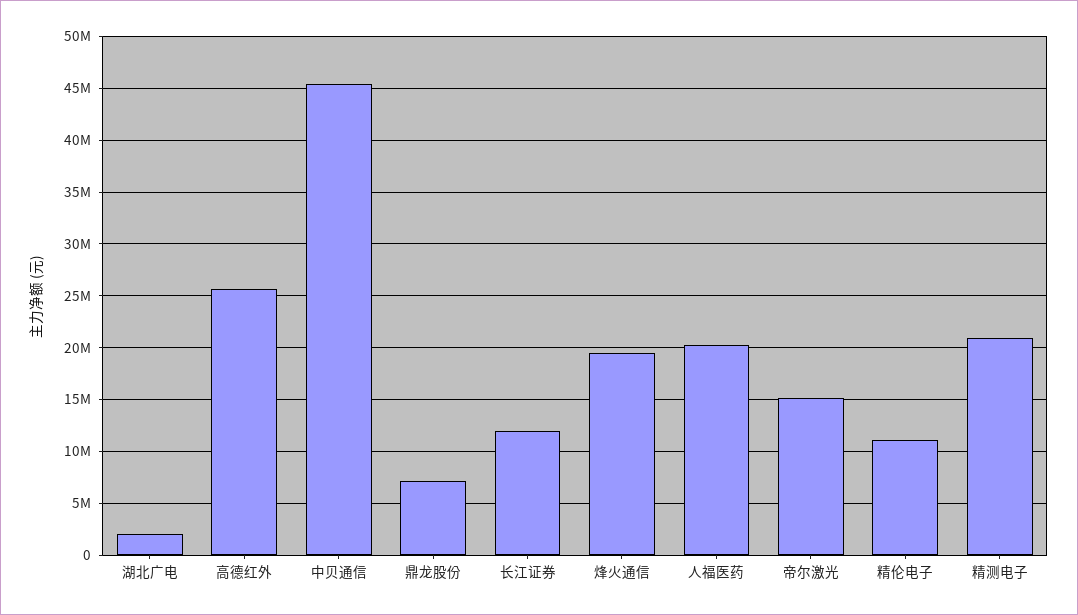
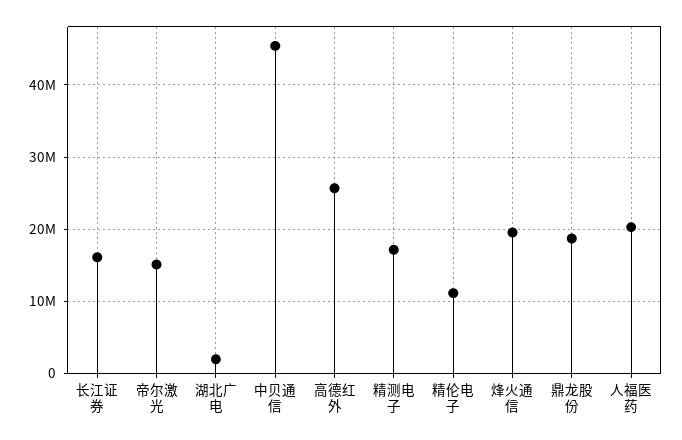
鼎龙股份: 7000000 -> 19000000
长江证券: 12000000 -> 16000000
精测电子: 21000000 -> 17000000

